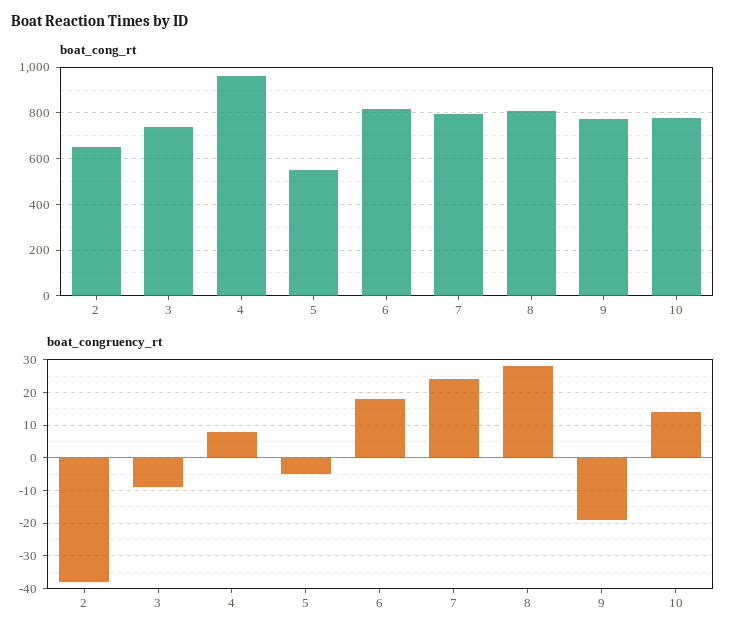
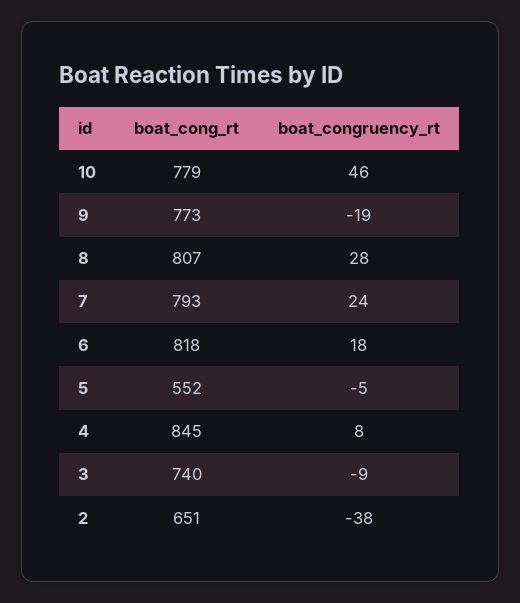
boat_cong_rt, 4: 950 -> 845
boat_congruency_rt, 10: 15 -> 46

